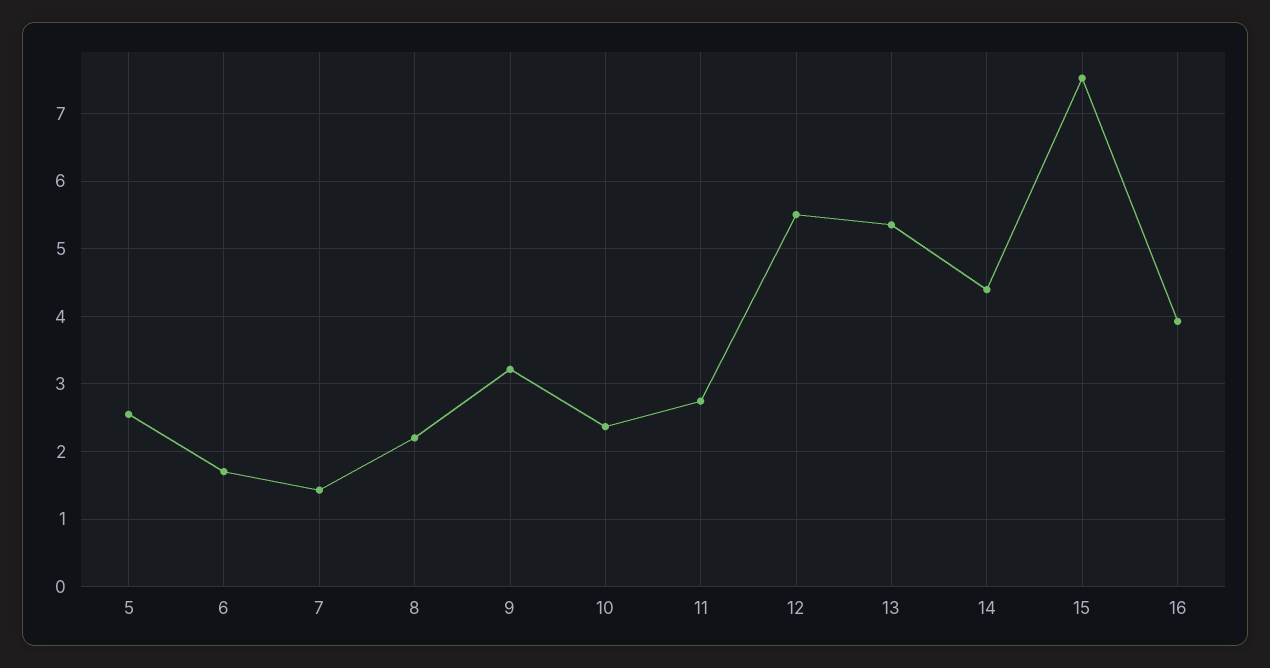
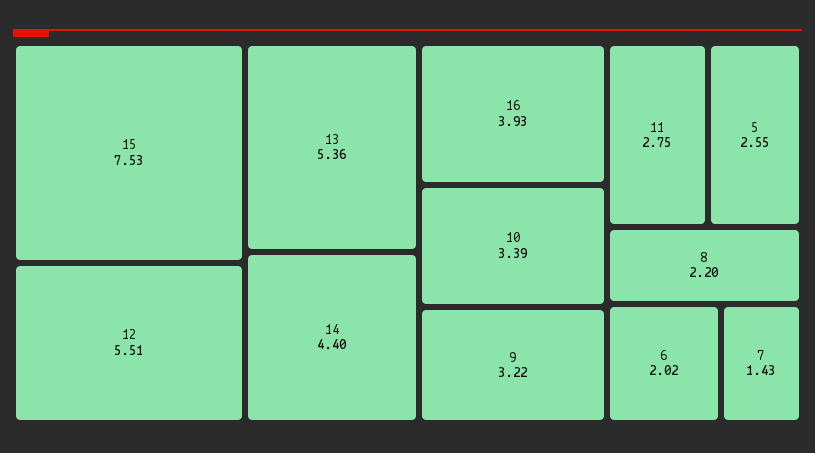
6: 1.7 -> 2.02
10: 2.4 -> 3.39

